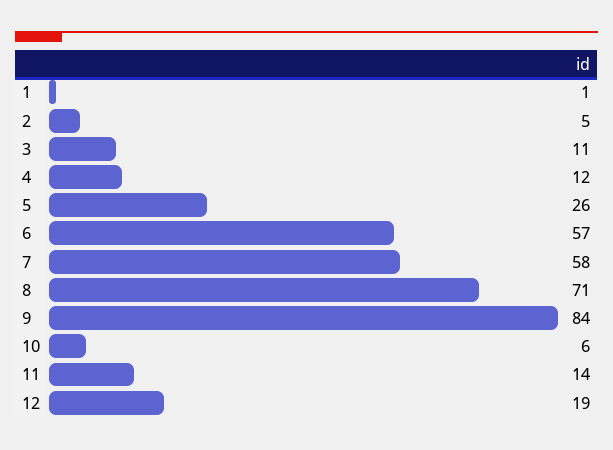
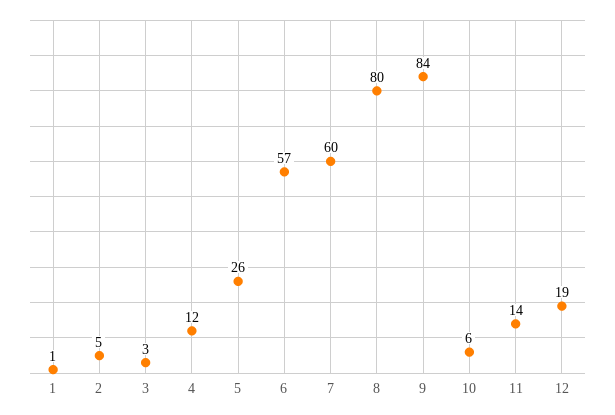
3: 11 -> 3
7: 58 -> 60
8: 71 -> 80

